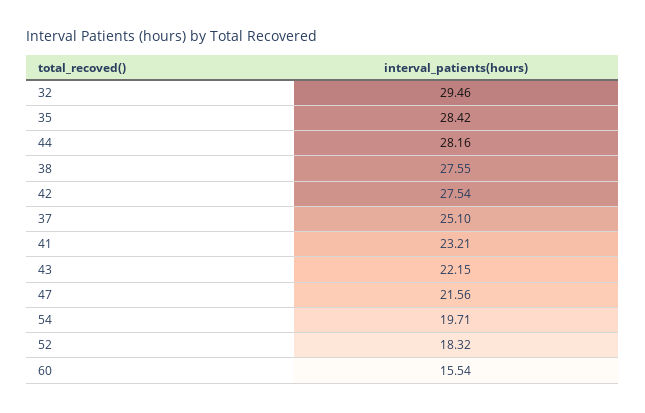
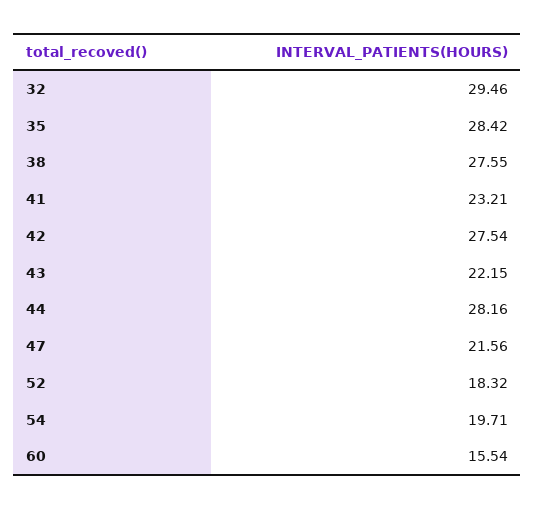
37: 25.1 -> none

